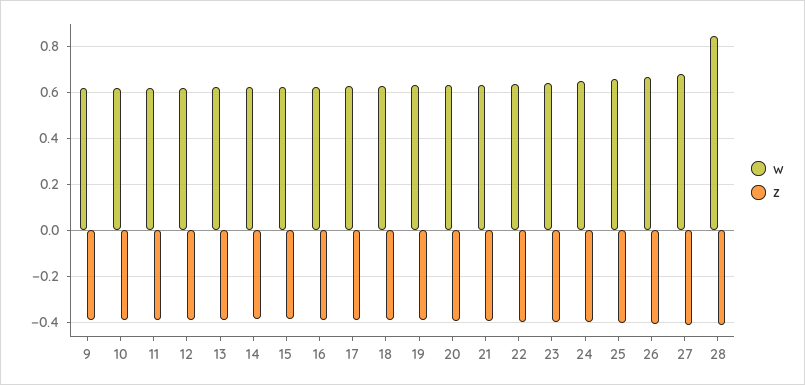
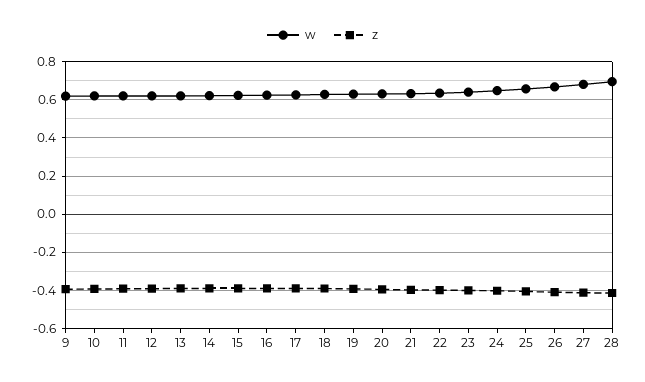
w, 28: 0.85 -> 0.7

